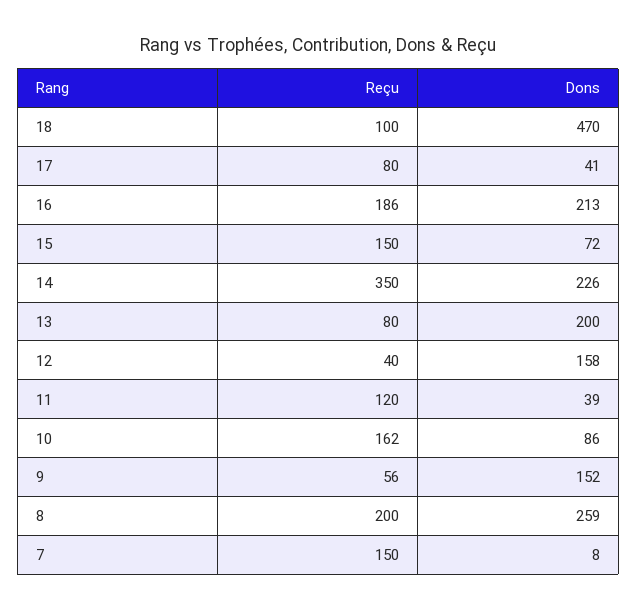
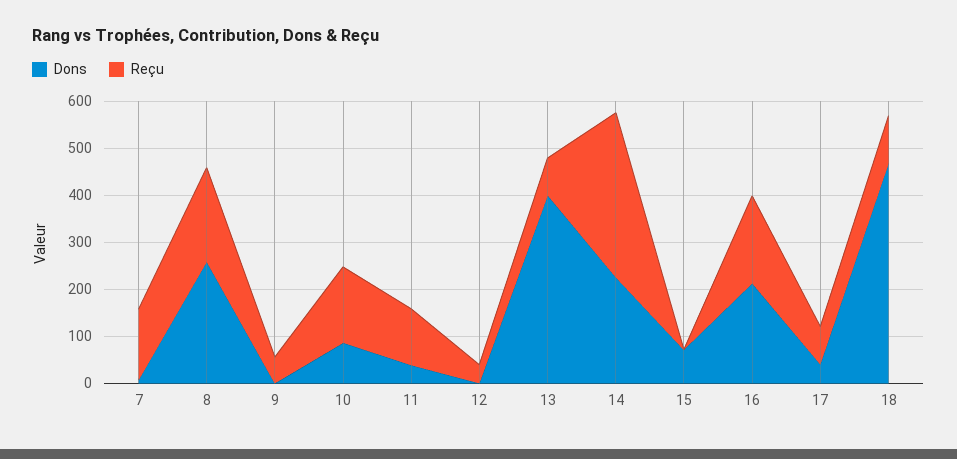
Reçu, 15: 150 -> 0
Dons, 13: 200 -> 400
Dons, 12: 158 -> 0
Dons, 9: 152 -> 0

